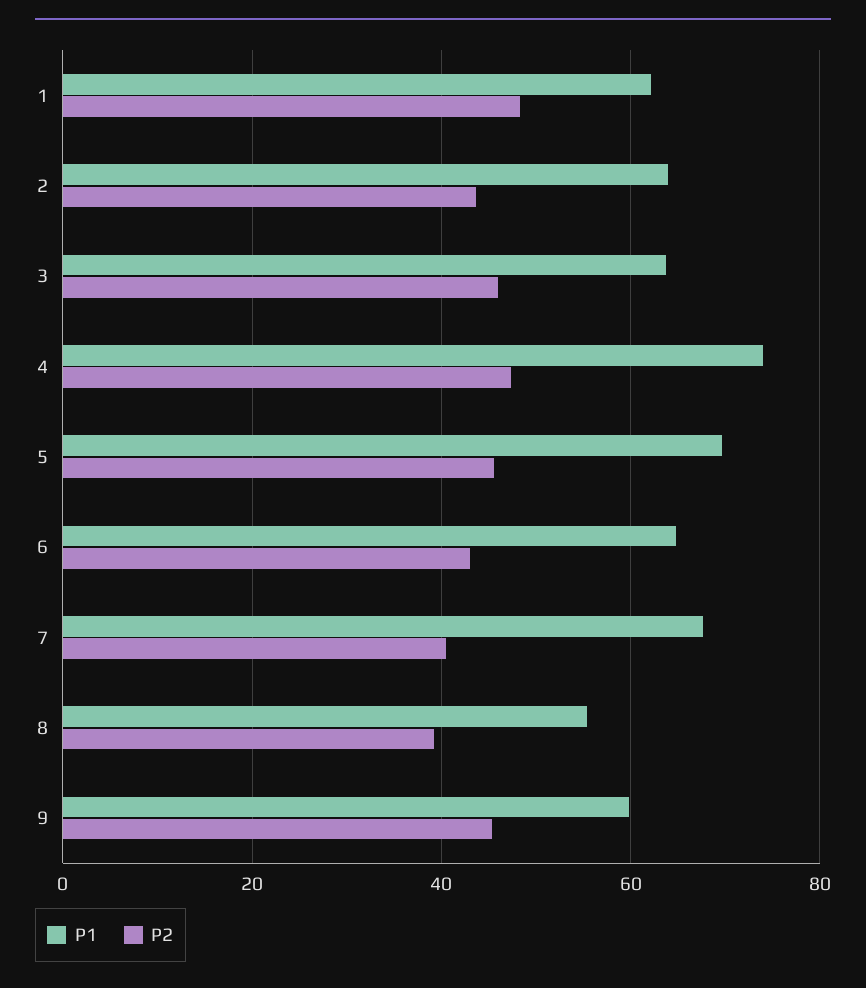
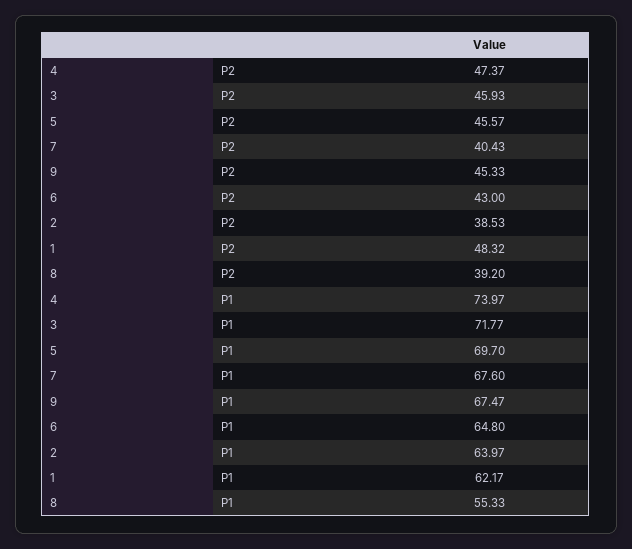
P2, 2: 44 -> 38.53
P1, 3: 64 -> 71.77
P1, 9: 60 -> 67.47

